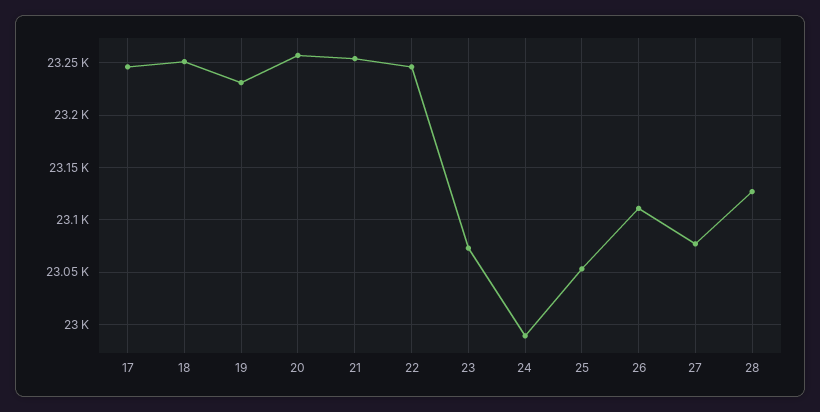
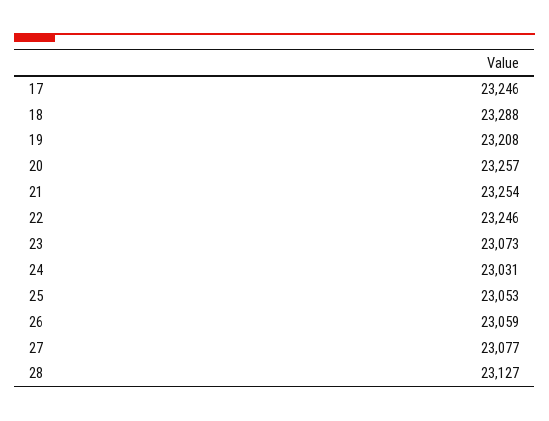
18: 23250 -> 23288
19: 23230 -> 23208
24: 22990 -> 23031
26: 23110 -> 23059

